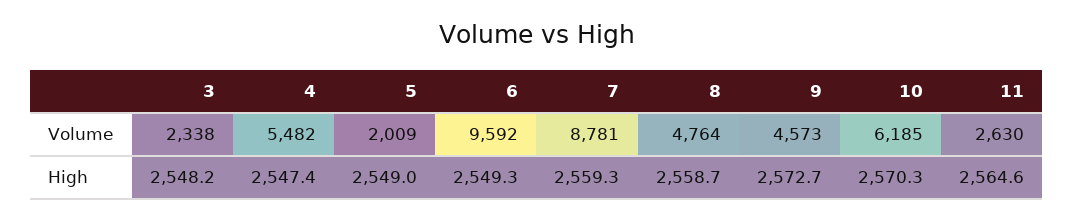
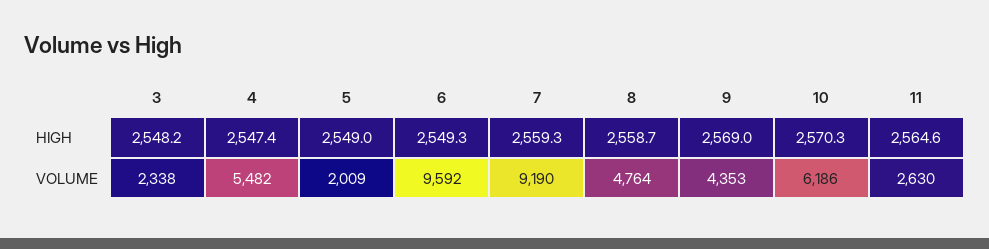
7, Volume: 8781 -> 9190
9, Volume: 4573 -> 4353
10, Volume: 6185 -> 6186
9, High: 2572.7 -> 2569

